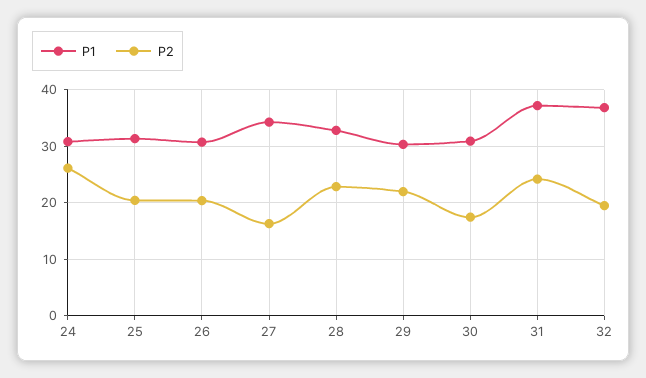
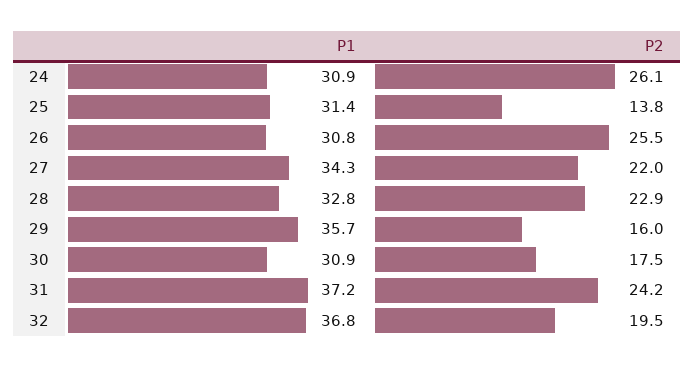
P2, 25: 20 -> 13.8
P2, 26: 20 -> 25.5
P2, 27: 16 -> 22
P1, 29: 30 -> 35.7
P2, 29: 22 -> 16

